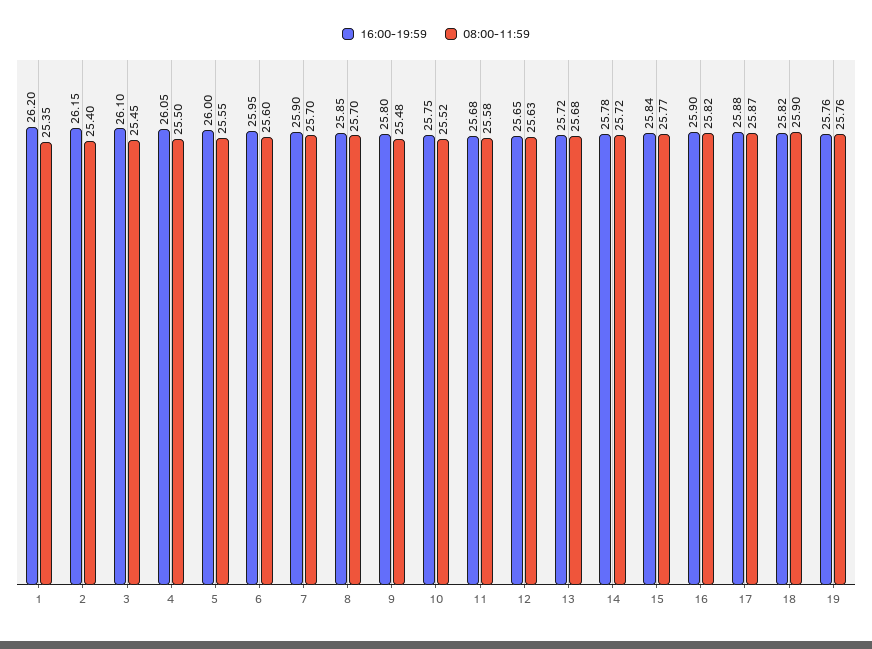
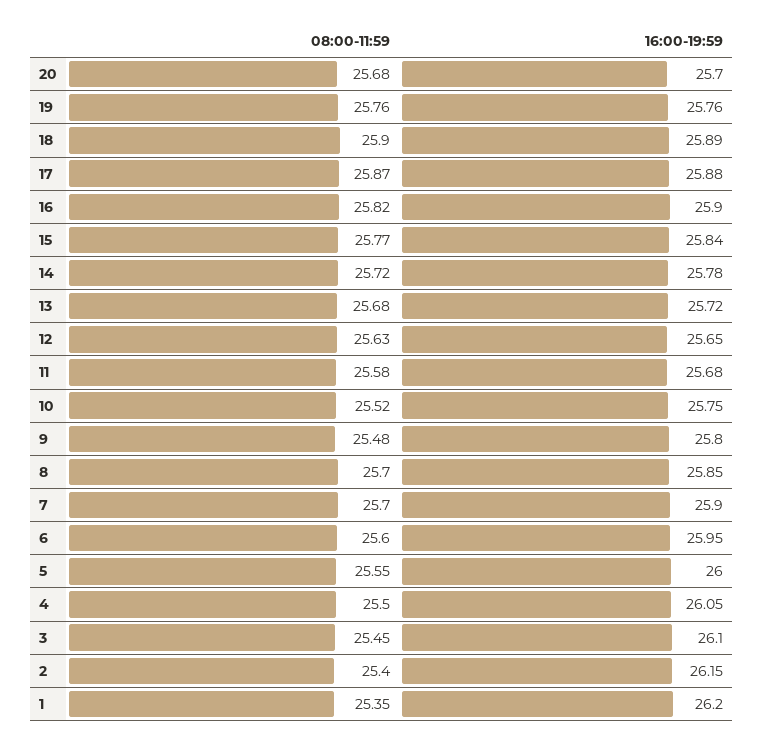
16:00-19:59, 18: 25.82 -> 25.89
08:00-11:59, 20: none -> 25.68
16:00-19:59, 20: none -> 25.7

